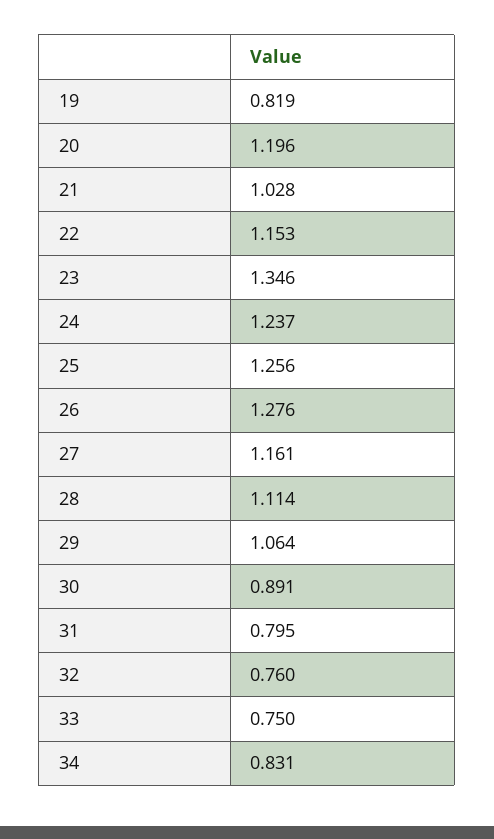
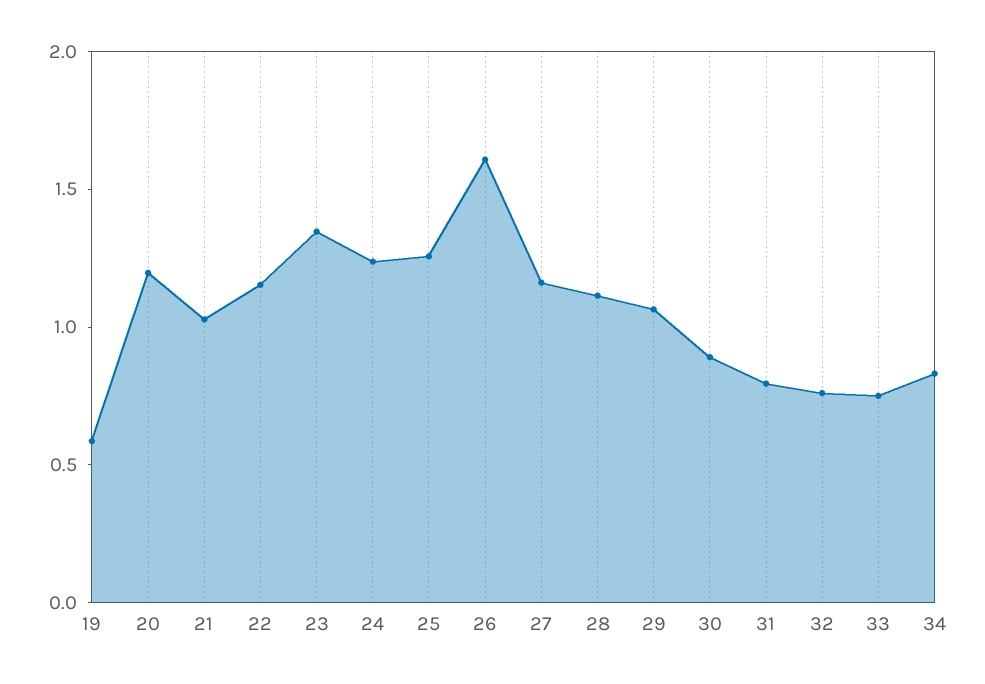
19: 0.819 -> 0.6
26: 1.276 -> 1.6

